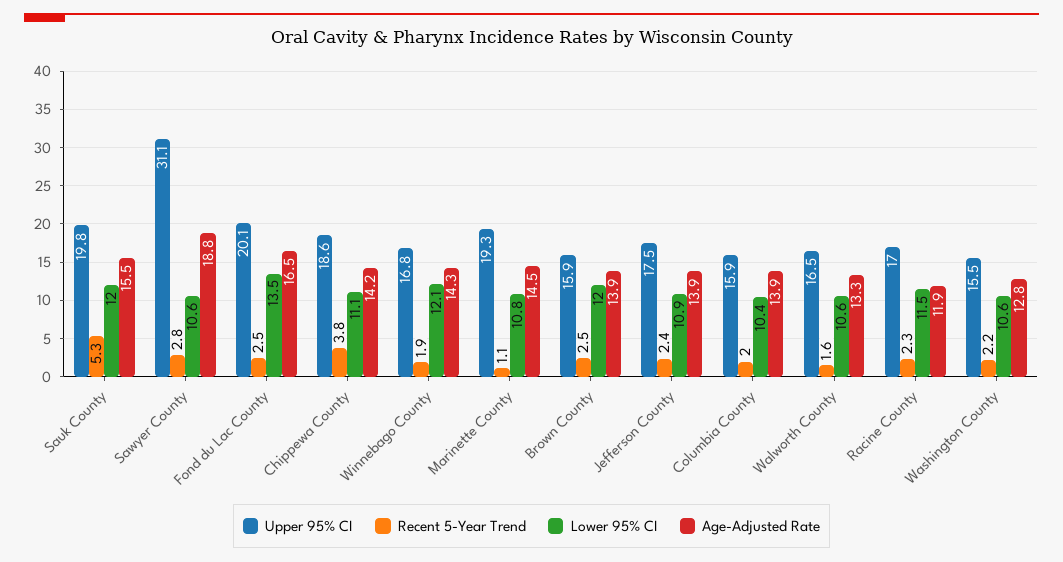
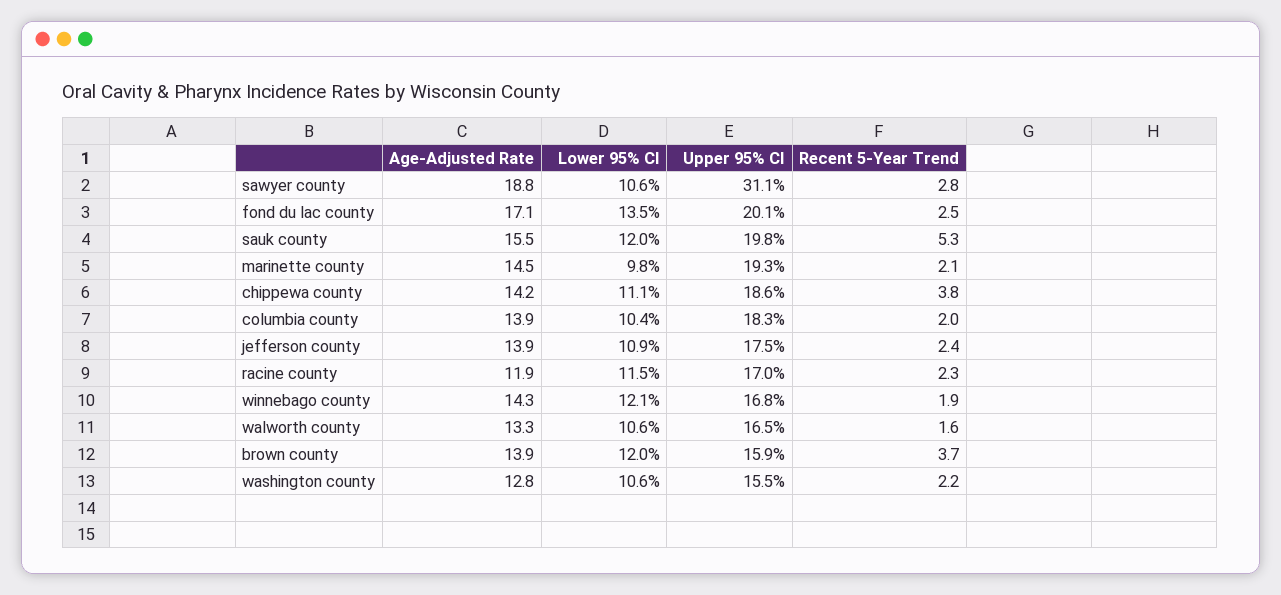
Age-Adjusted Rate, Fond du Lac County: 16.5 -> 17.1
Recent 5-Year Trend, Marinette County: 1.1 -> 2.1
Lower 95% CI, Marinette County: 10.8 -> 9.8
Recent 5-Year Trend, Brown County: 2.5 -> 3.7
Upper 95% CI, Columbia County: 15.9 -> 18.3

